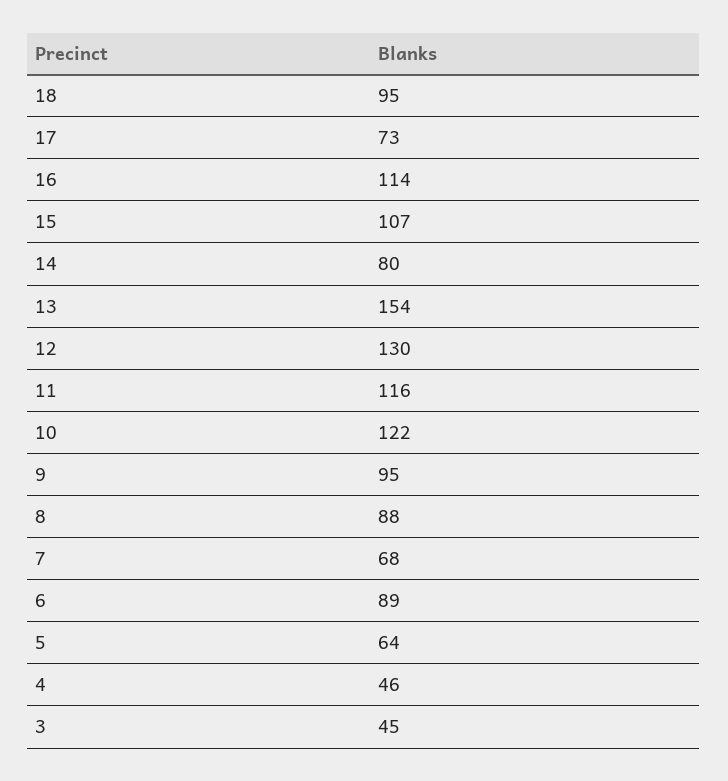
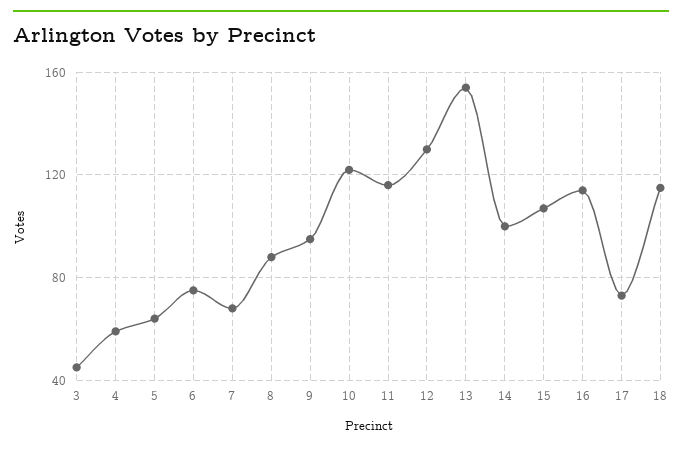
18: 95 -> 115
14: 80 -> 100
6: 89 -> 75
4: 46 -> 60

